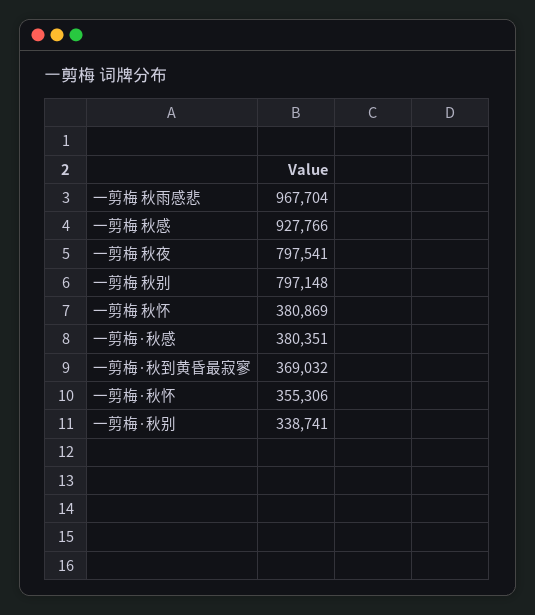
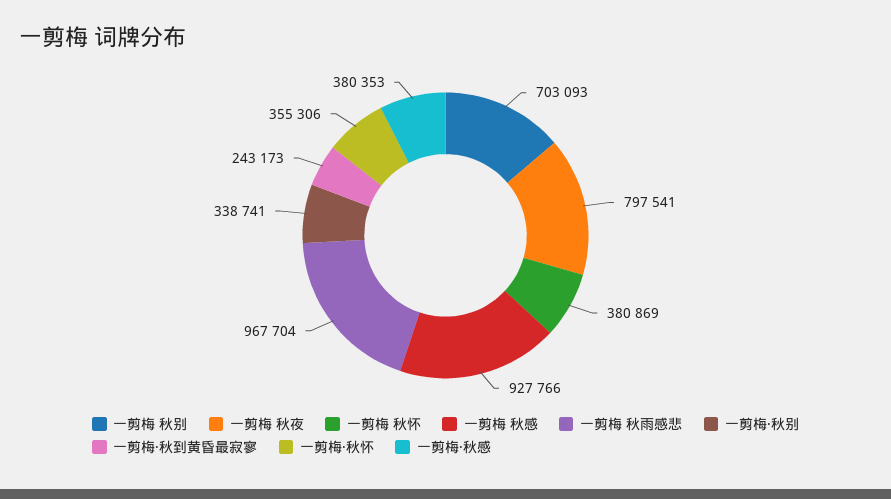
一剪梅 秋别: 797148 -> 703093
一剪梅·秋感: 380351 -> 380353
一剪梅·秋到黄昏最寂寥: 369032 -> 243173

